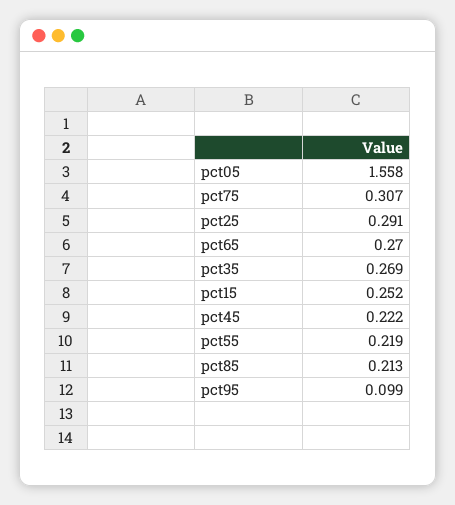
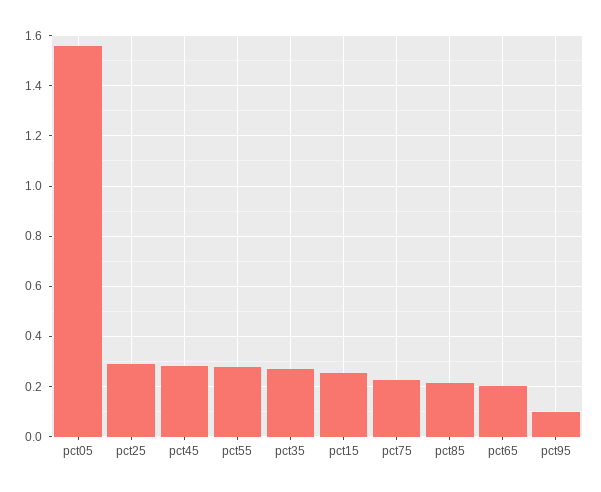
pct75: 0.307 -> 0.225
pct65: 0.27 -> 0.2
pct45: 0.222 -> 0.275
pct55: 0.219 -> 0.275

